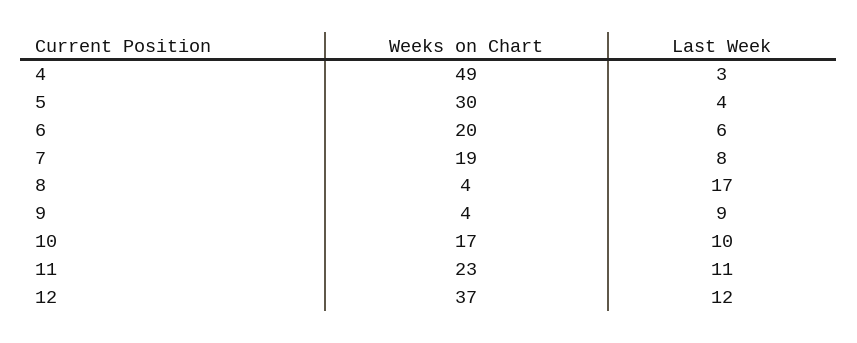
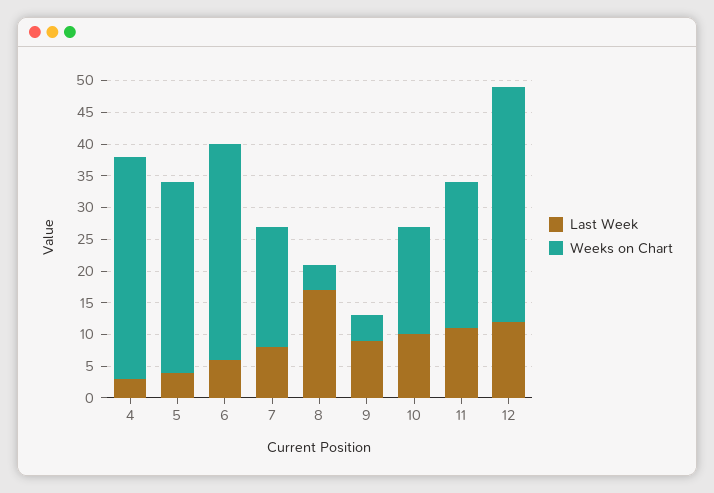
Weeks on Chart, 4: 49 -> 35
Weeks on Chart, 6: 20 -> 35

